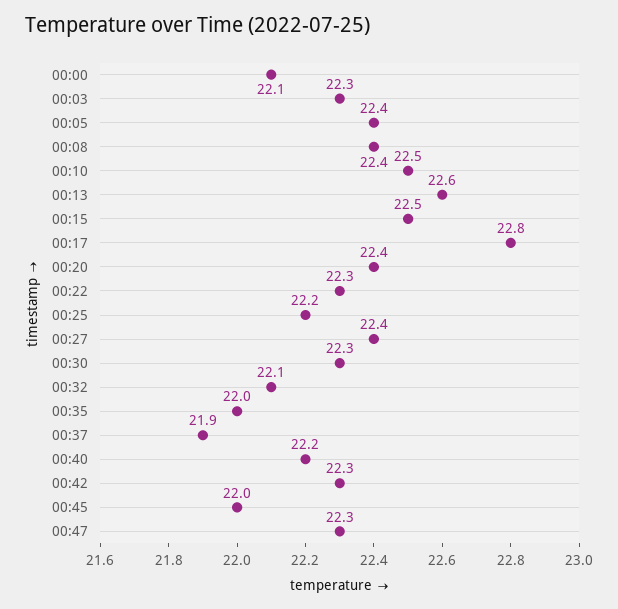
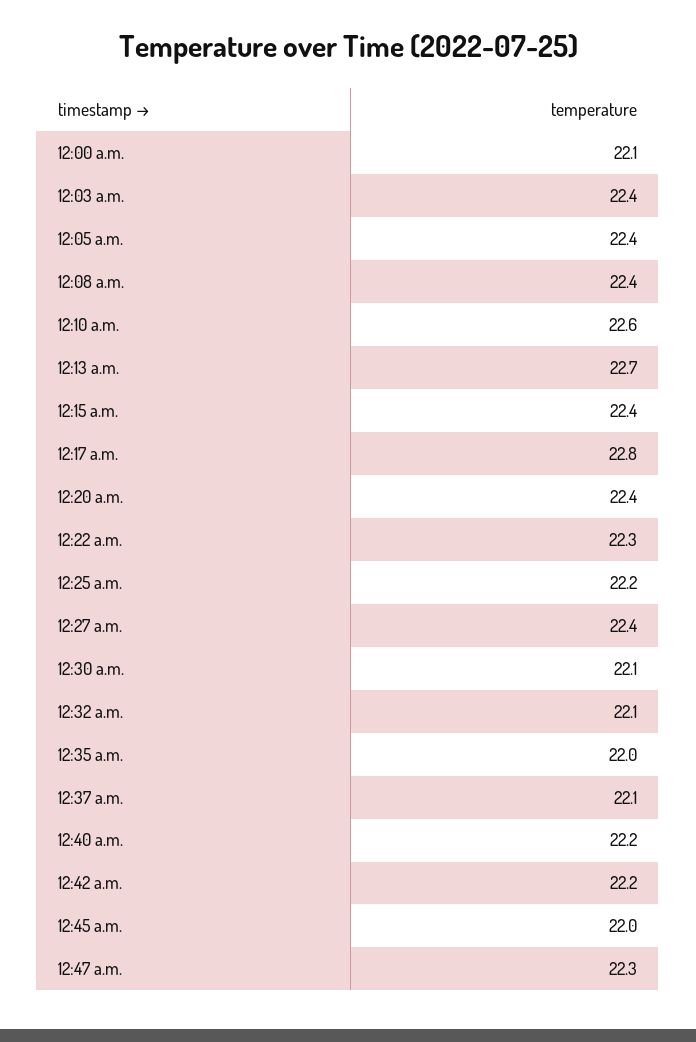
00:03: 22.3 -> 22.4
00:10: 22.5 -> 22.6
00:13: 22.6 -> 22.7
00:15: 22.5 -> 22.4
00:30: 22.3 -> 22.1
00:37: 21.9 -> 22.1
00:42: 22.3 -> 22.2

